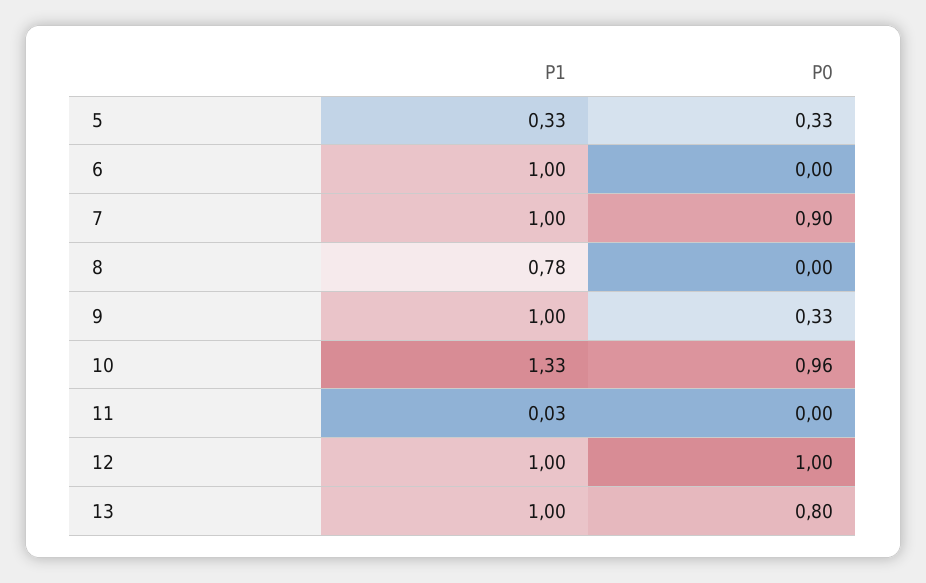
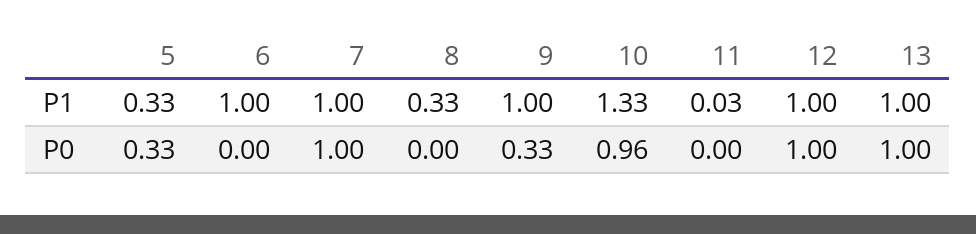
P0, 7: 0.9 -> 1
P1, 8: 0.78 -> 0.33
P0, 13: 0.8 -> 1

